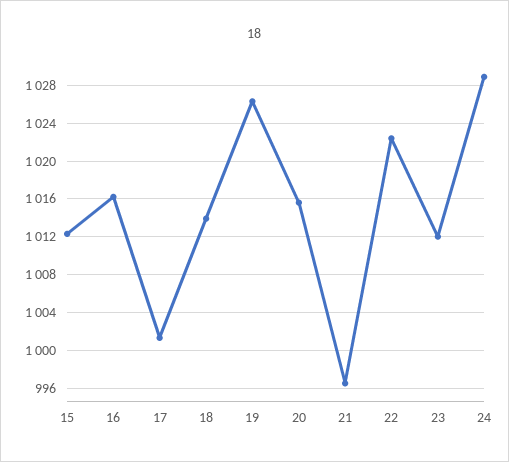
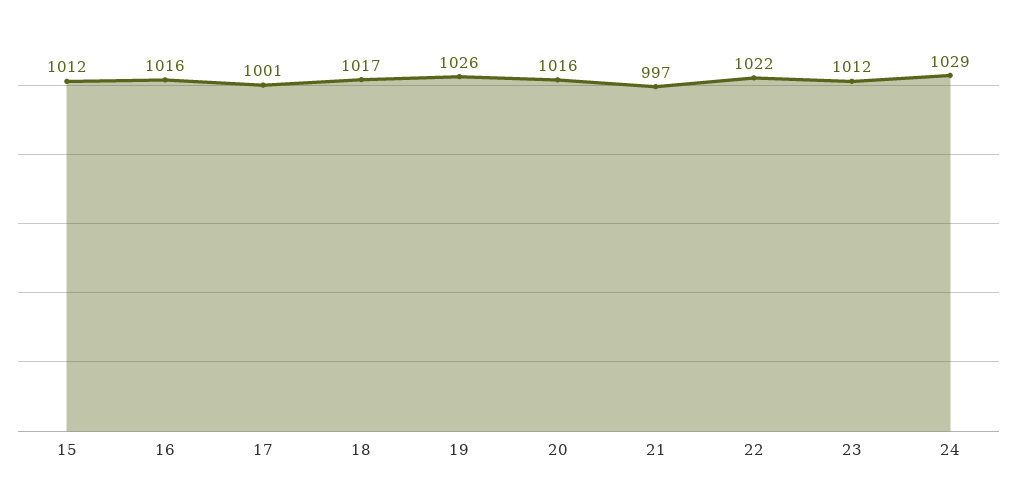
18: 1014 -> 1017

